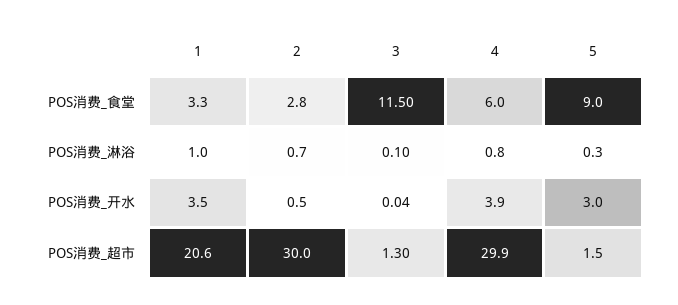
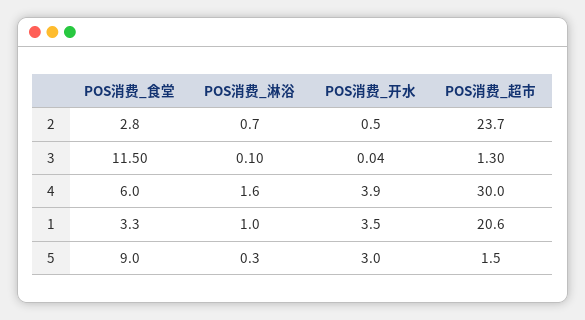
4, POS消费_淋浴: 0.8 -> 1.6
2, POS消费_超市: 30 -> 23.7
4, POS消费_超市: 29.9 -> 30

